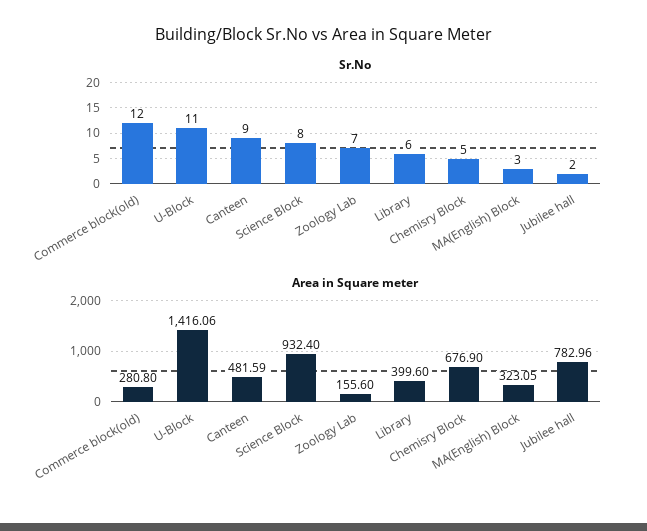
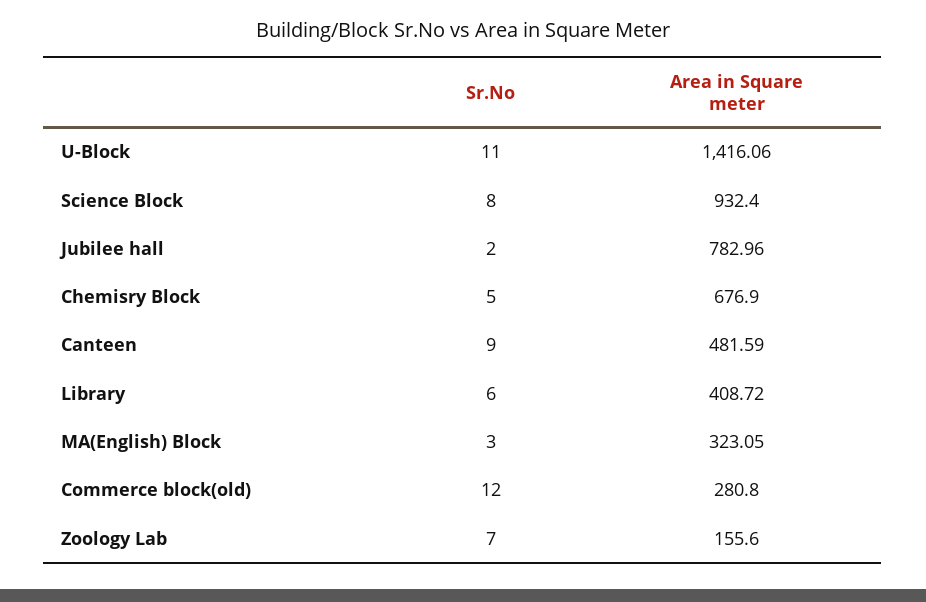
Area in Square meter, Library: 399.6 -> 408.72

